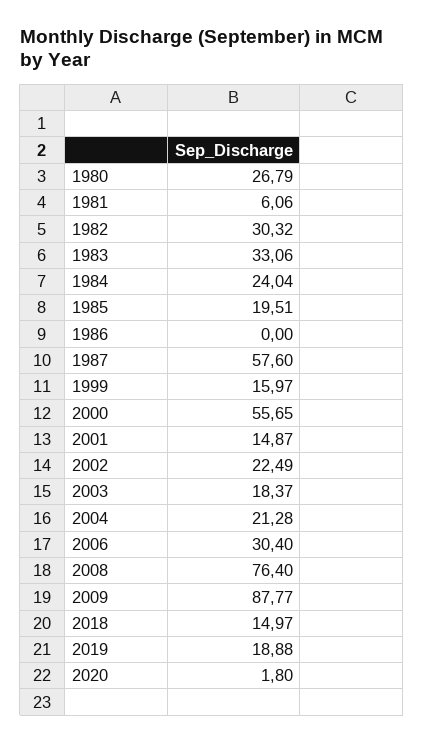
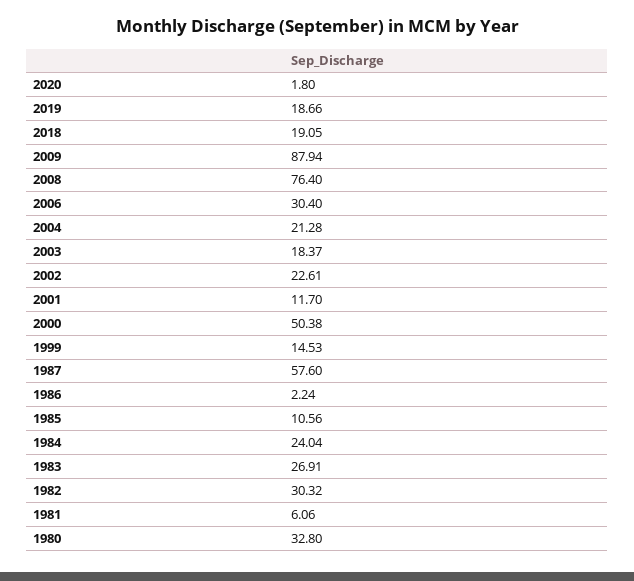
1980: 26.79 -> 32.8
1983: 33.06 -> 26.91
1985: 19.51 -> 10.56
1986: 0 -> 2.24
1999: 15.97 -> 14.53
2000: 55.65 -> 50.38
2001: 14.87 -> 11.7
2002: 22.49 -> 22.61
2009: 87.77 -> 87.94
2018: 14.97 -> 19.05
2019: 18.88 -> 18.66

